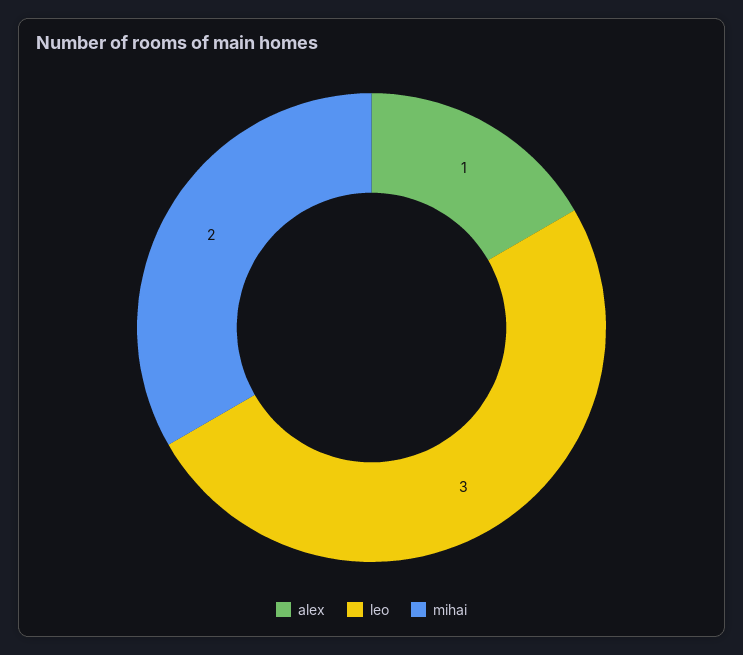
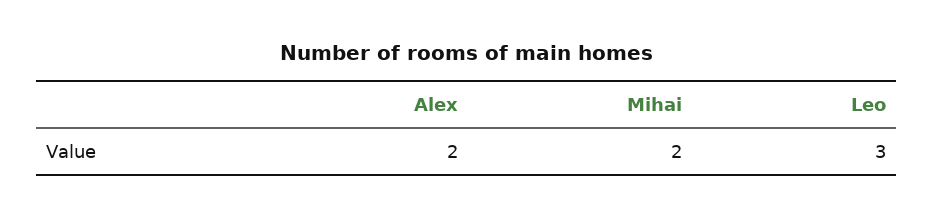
alex: 1 -> 2

